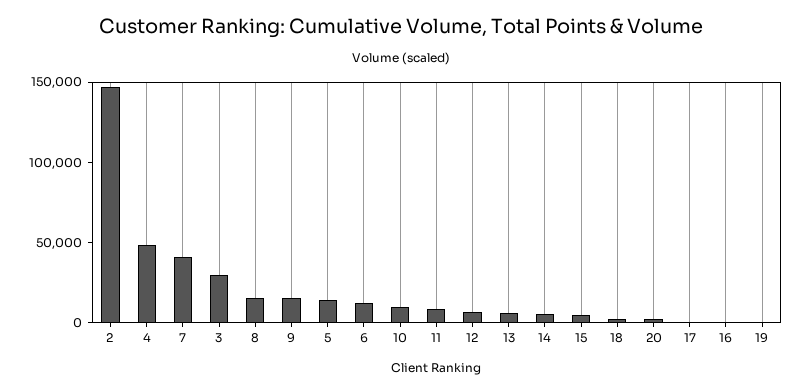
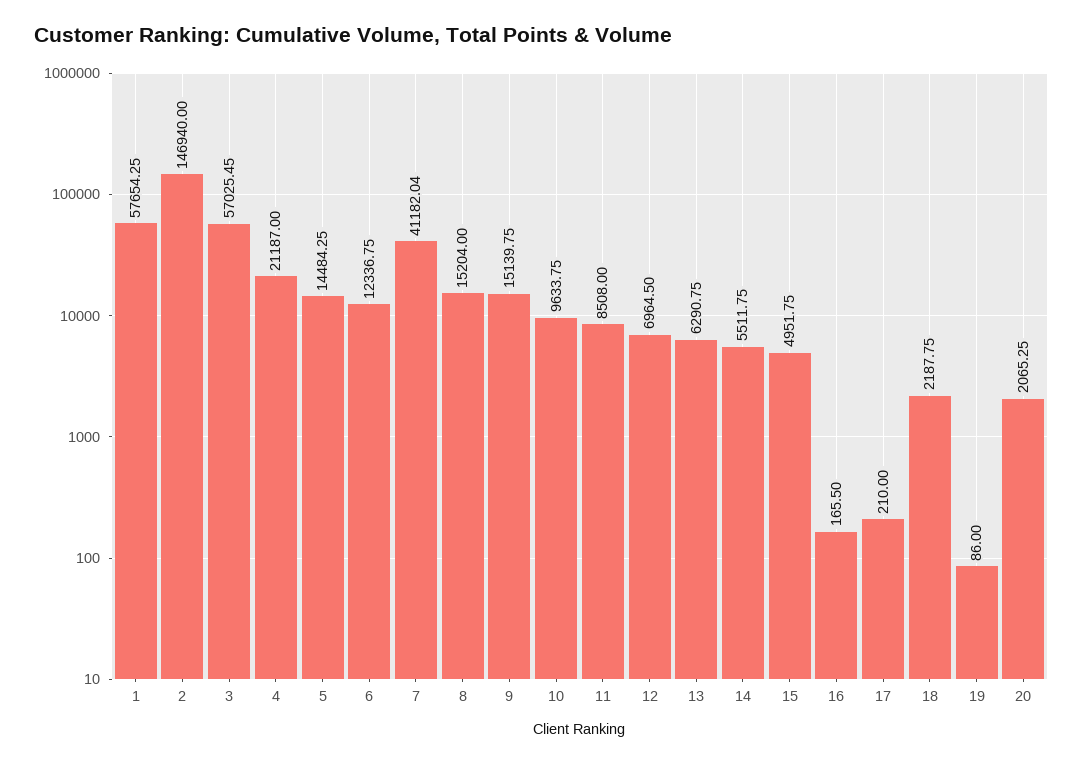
4: 50000 -> 21187
3: 30000 -> 57025.45
1: none -> 57654.25

